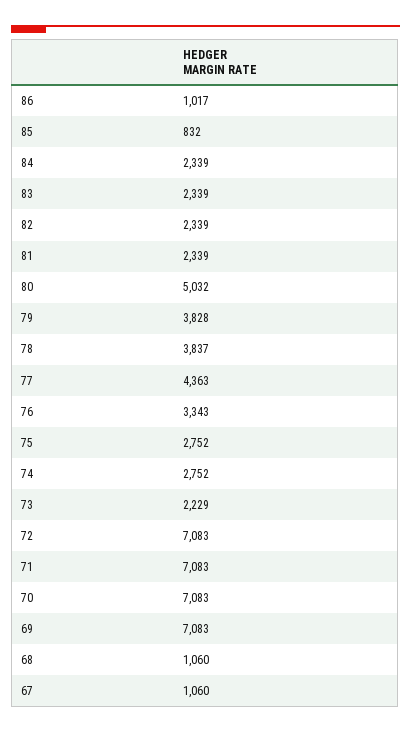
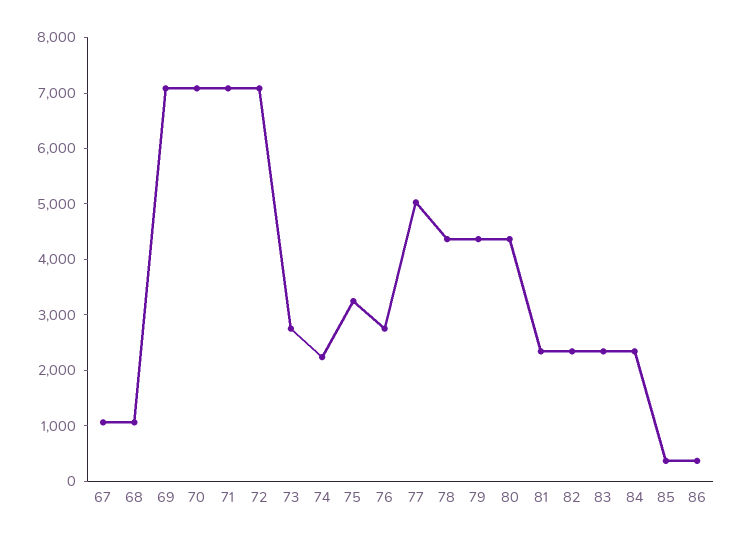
86: 1017 -> 400
85: 832 -> 400
80: 5032 -> 4400
79: 3828 -> 4400
78: 3837 -> 4400
77: 4363 -> 5000
76: 3343 -> 2800
75: 2752 -> 3200
74: 2752 -> 2200
73: 2229 -> 2800

